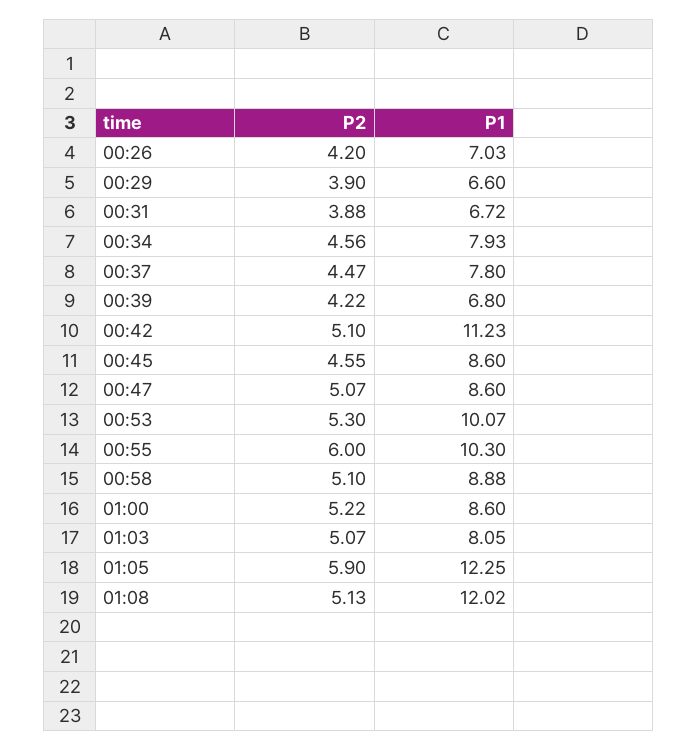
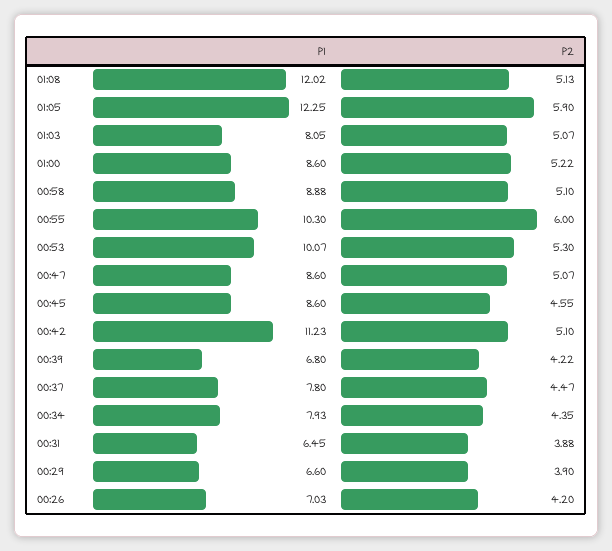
P1, 00:31: 6.72 -> 6.45
P2, 00:34: 4.56 -> 4.35

